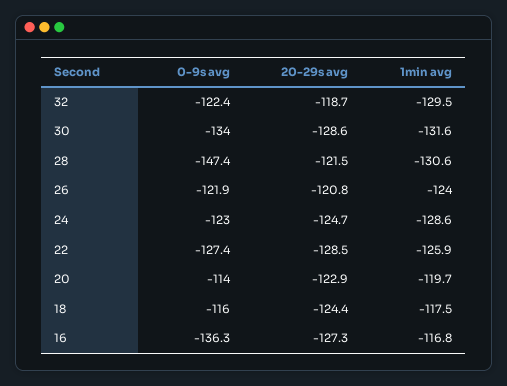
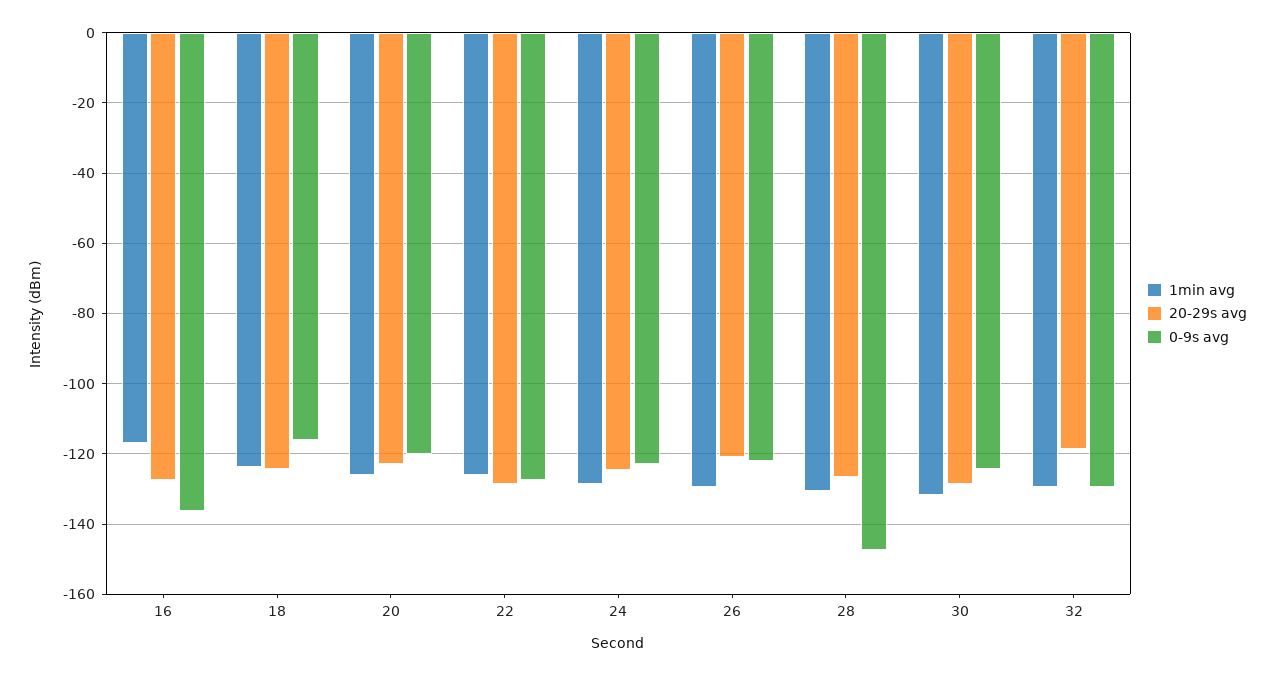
0-9s avg, 32: -122.4 -> -130
0-9s avg, 30: -134 -> -124
20-29s avg, 28: -121.5 -> -126
1min avg, 26: -124 -> -130
0-9s avg, 20: -114 -> -120
1min avg, 20: -119.7 -> -126
1min avg, 18: -117.5 -> -124

